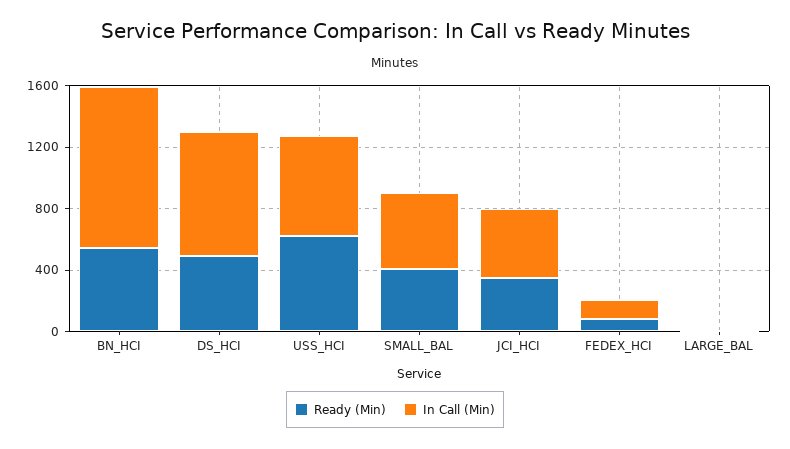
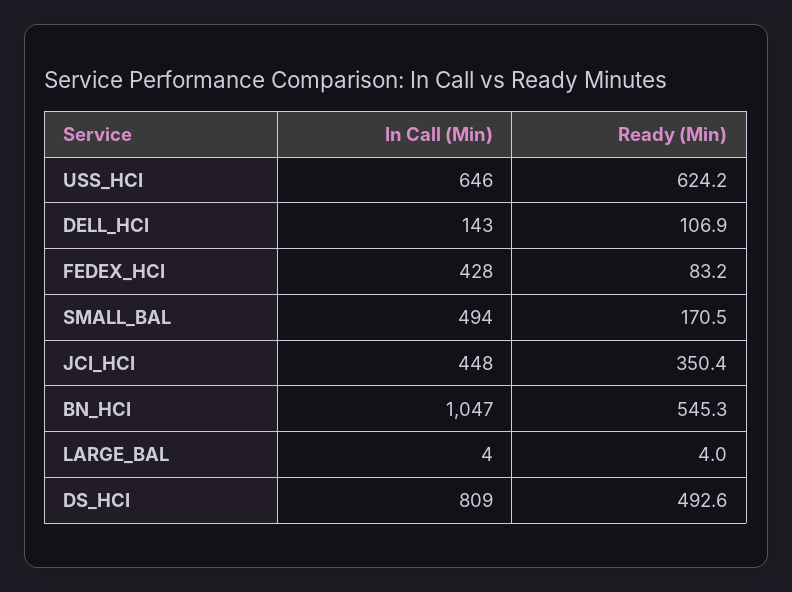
Ready (Min), SMALL_BAL: 400 -> 170.5
In Call (Min), FEDEX_HCI: 100 -> 428
In Call (Min), DELL_HCI: none -> 143
Ready (Min), DELL_HCI: none -> 106.9

